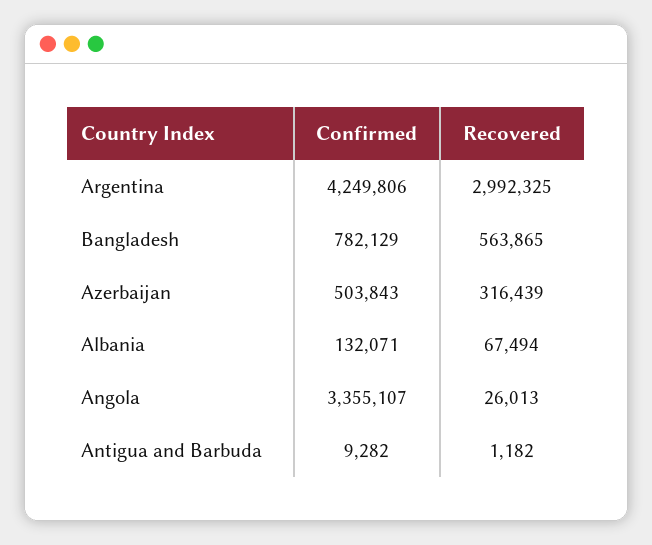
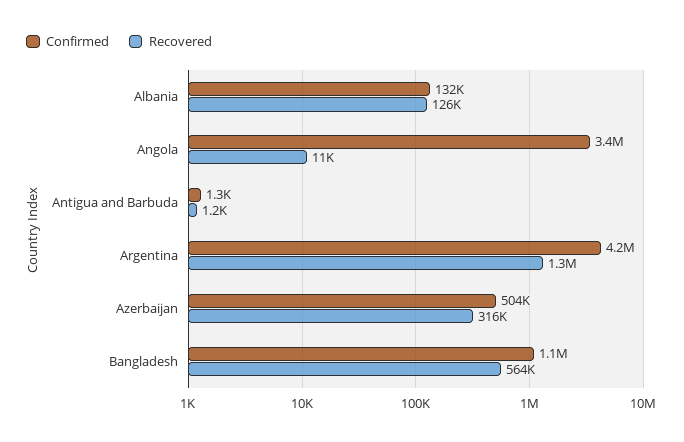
Recovered, Argentina: 2992325 -> 1300000
Confirmed, Bangladesh: 782129 -> 1100000
Recovered, Albania: 67494 -> 126000
Recovered, Angola: 26013 -> 11000
Confirmed, Antigua and Barbuda: 9282 -> 1300

